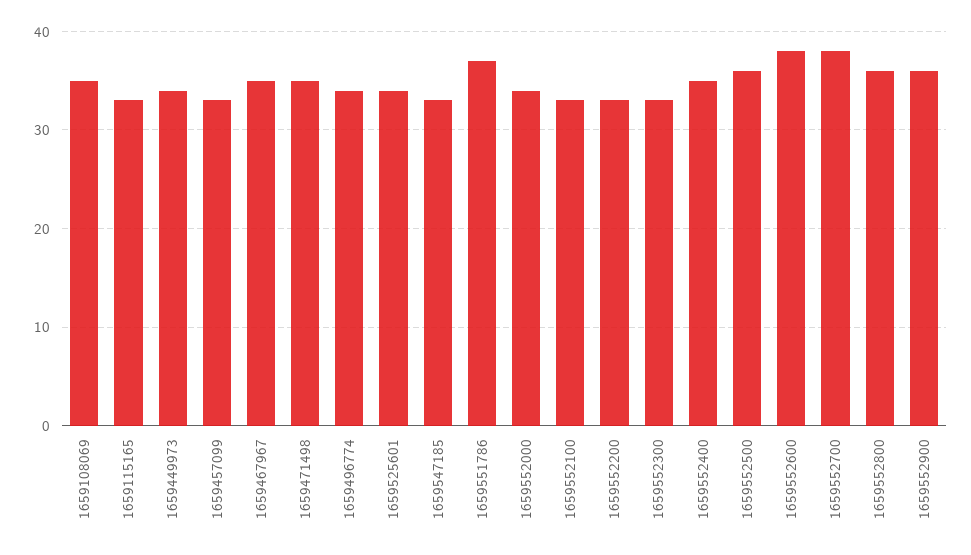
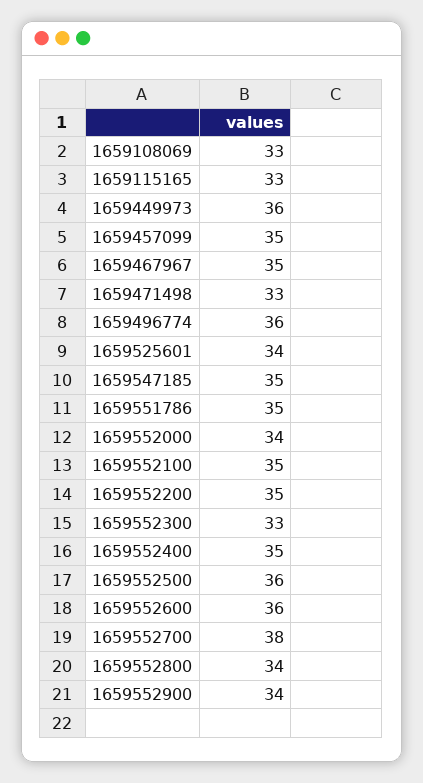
1659108069: 35 -> 33
1659449973: 34 -> 36
1659457099: 33 -> 35
1659471498: 35 -> 33
1659496774: 34 -> 36
1659547185: 33 -> 35
1659551786: 37 -> 35
1659552100: 33 -> 35
1659552200: 33 -> 35
1659552600: 38 -> 36
1659552800: 36 -> 34
1659552900: 36 -> 34

